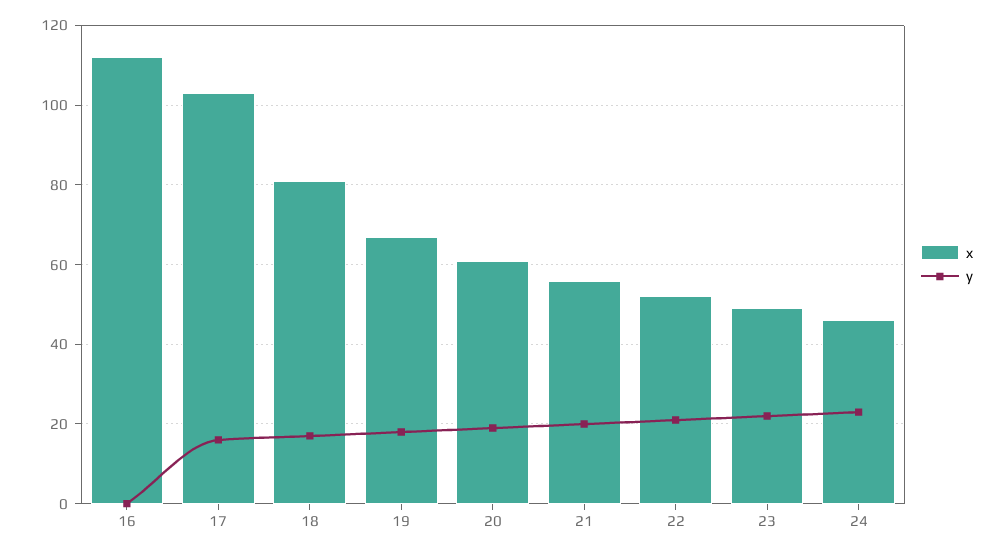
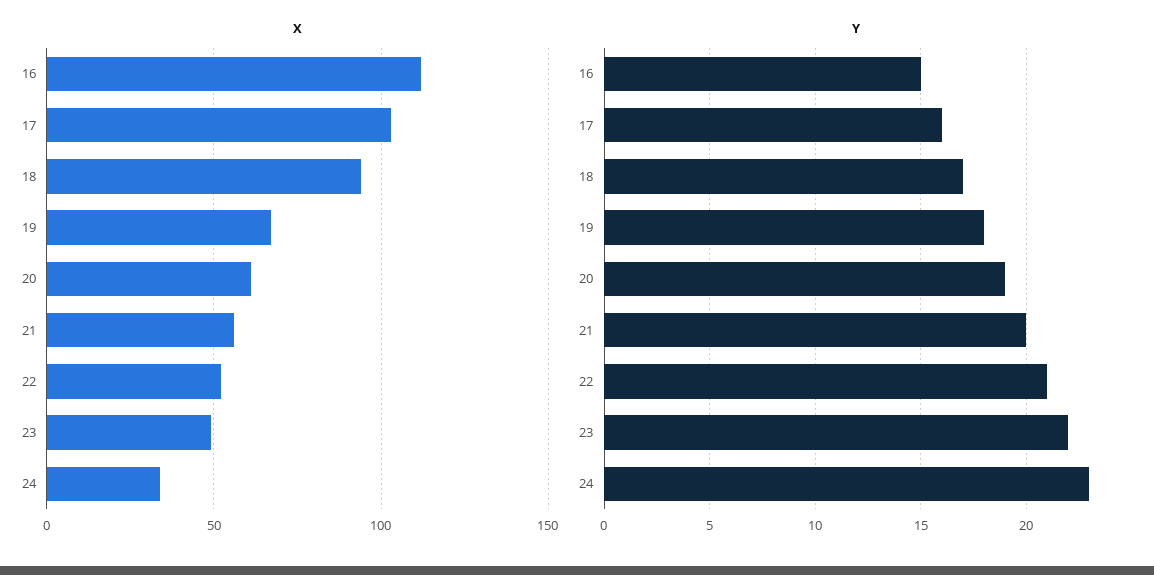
y, 16: 0 -> 15
x, 18: 80 -> 95
x, 24: 45 -> 35

